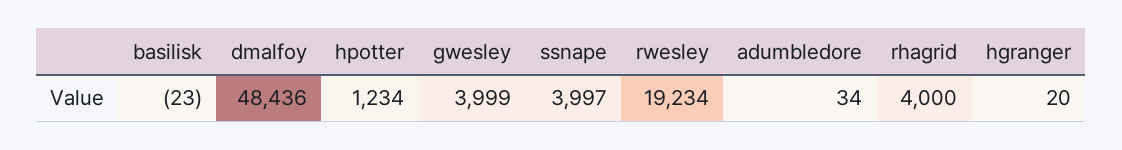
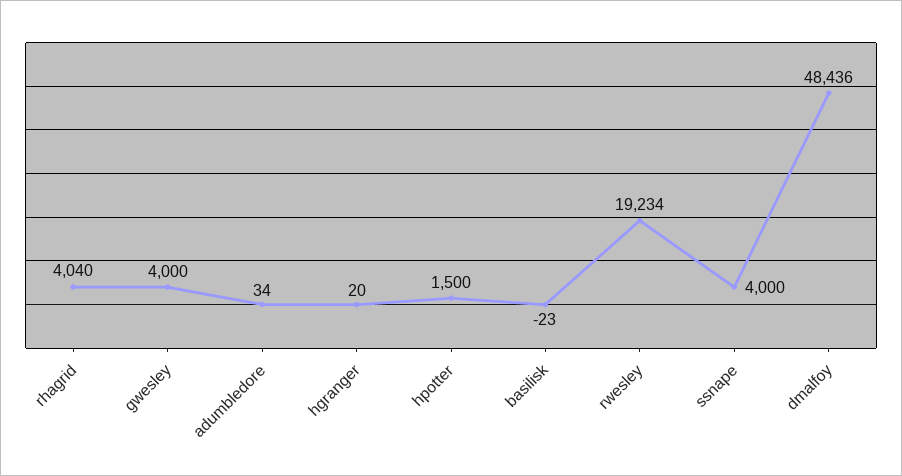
hpotter: 1234 -> 1500
gwesley: 3999 -> 4000
ssnape: 3997 -> 4000
rhagrid: 4000 -> 4040

